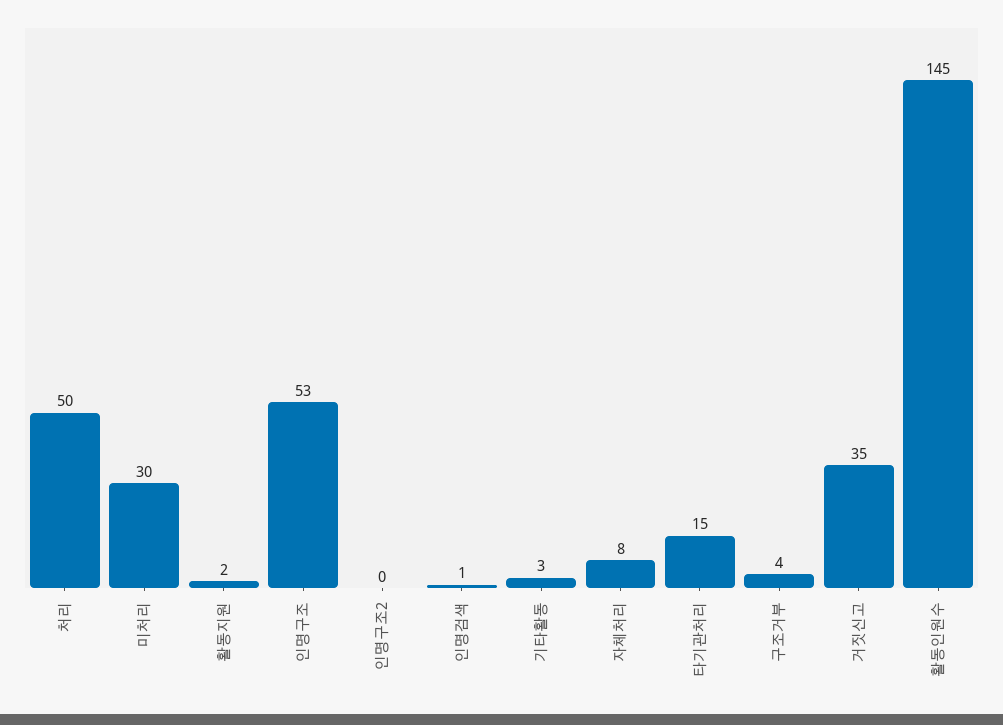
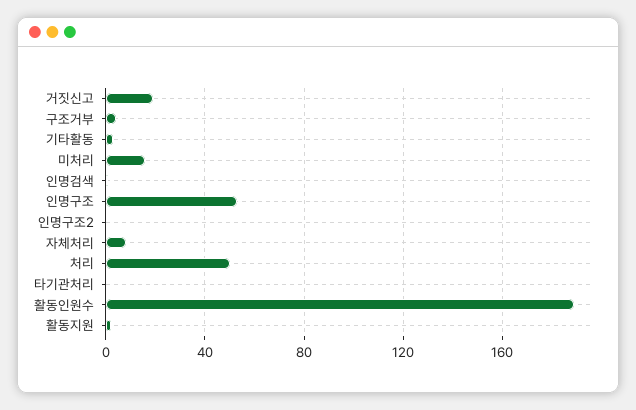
미처리: 30 -> 15
타기관처리: 15 -> 0
거짓신고: 35 -> 20
활동인원수: 145 -> 190

